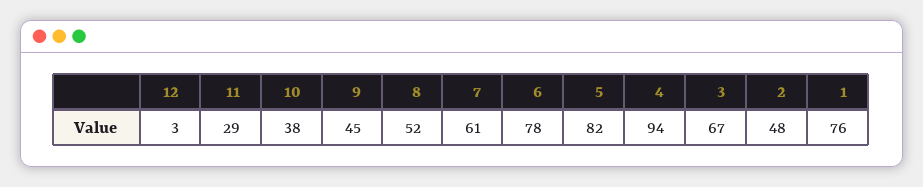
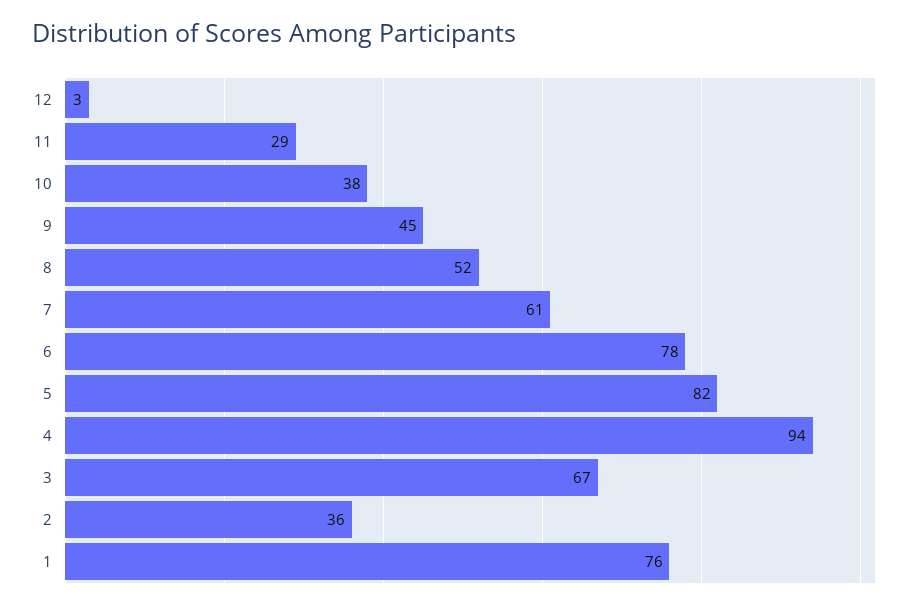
2: 48 -> 36

